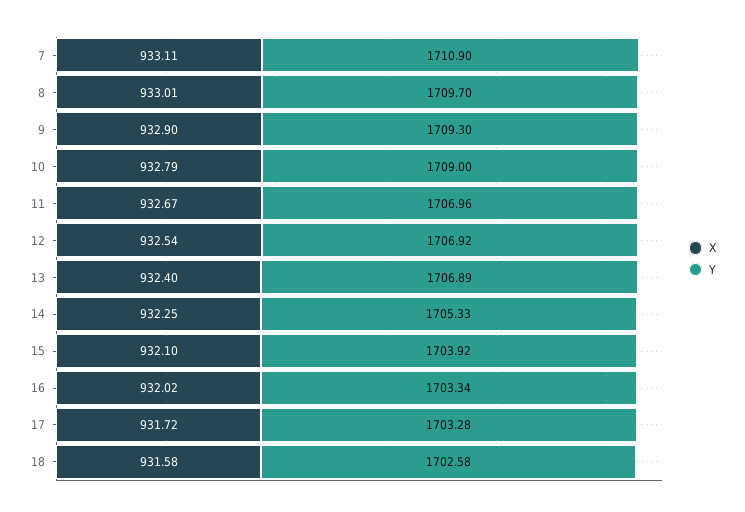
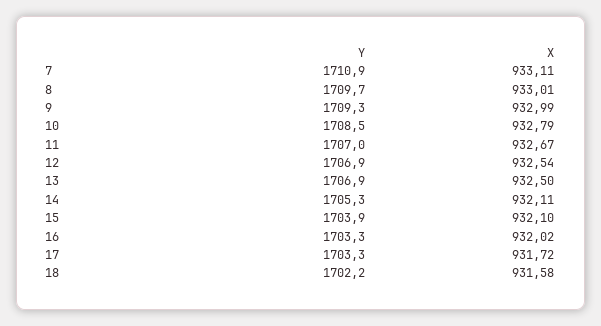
X, 9: 932.9 -> 932.99
Y, 10: 1709 -> 1708.5
X, 13: 932.4 -> 932.5
X, 14: 932.25 -> 932.11
Y, 18: 1702.58 -> 1702.2

